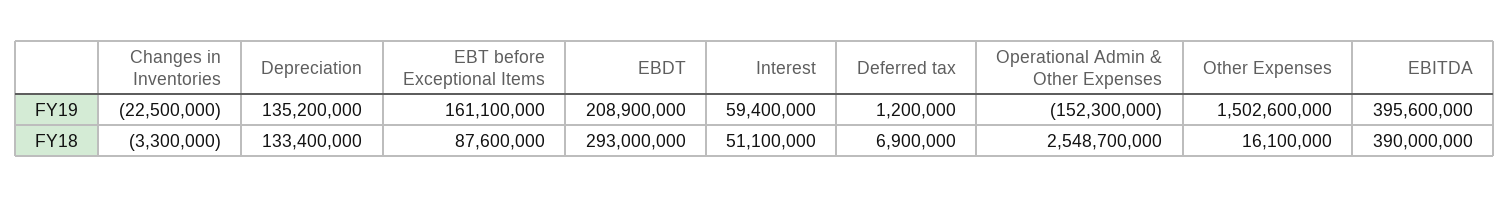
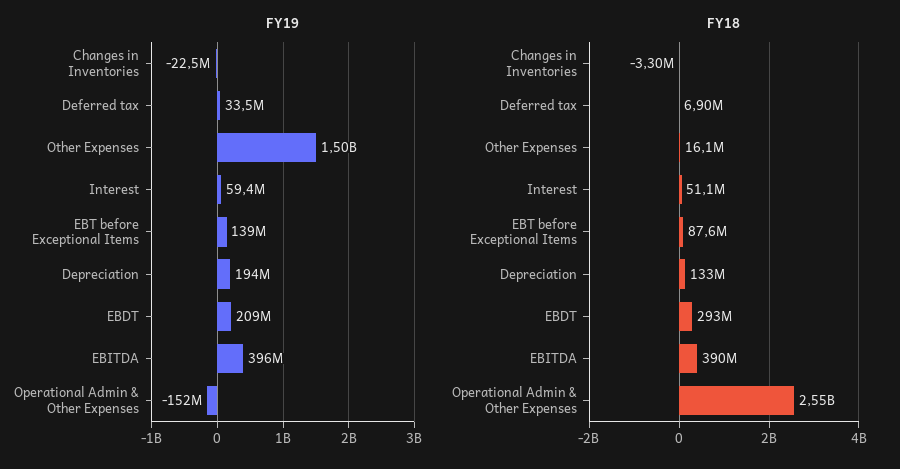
FY19, Depreciation: 135200000 -> 194000000
FY19, EBT before Exceptional Items: 161100000 -> 139000000
FY19, Deferred tax: 1200000 -> 33500000

